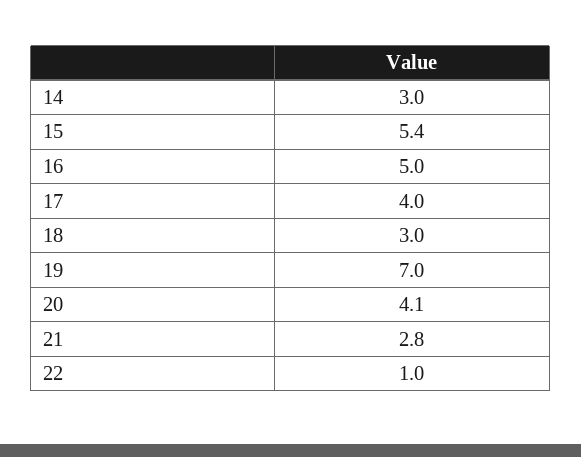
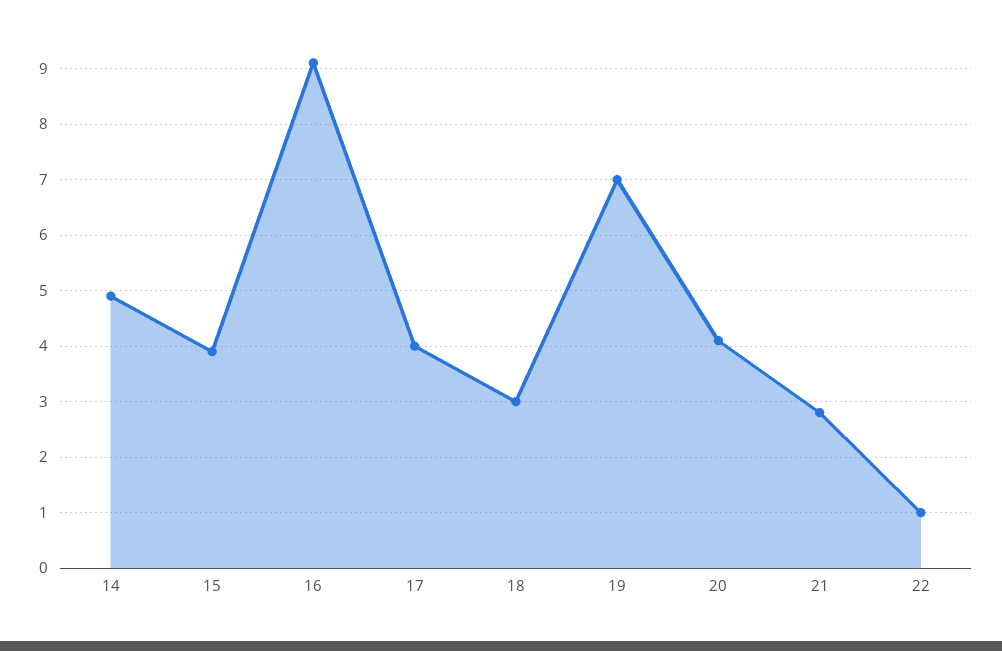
14: 3 -> 5
15: 5.4 -> 4
16: 5 -> 9

